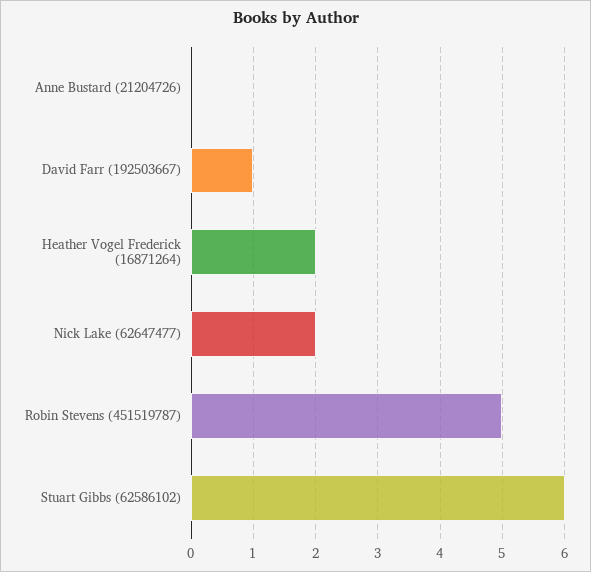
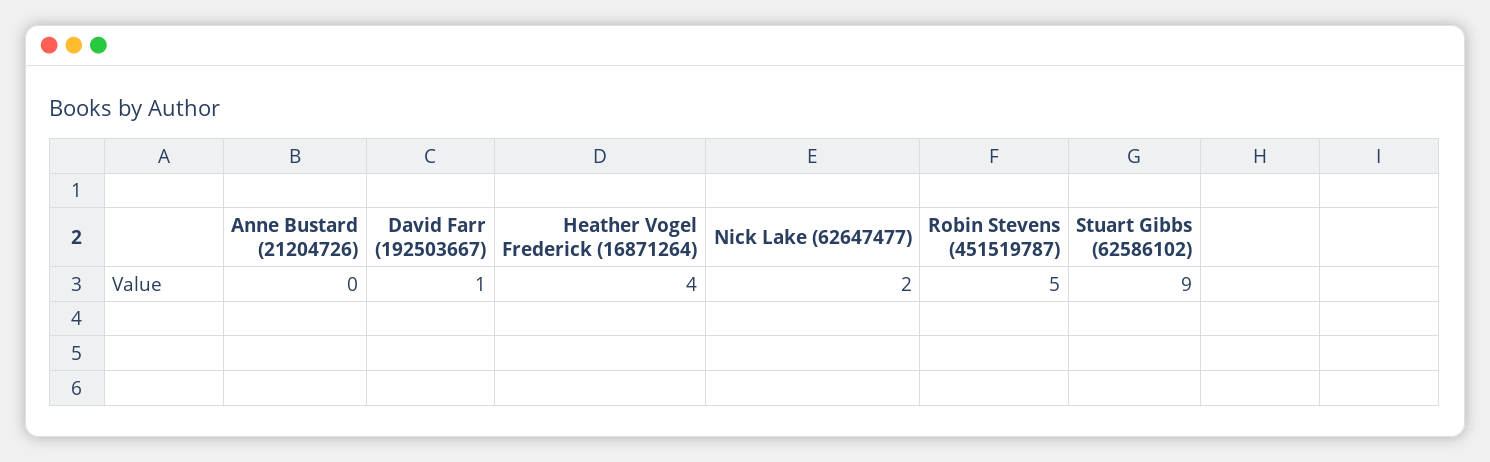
Heather Vogel Frederick (16871264): 2 -> 4
Stuart Gibbs (62586102): 6 -> 9

